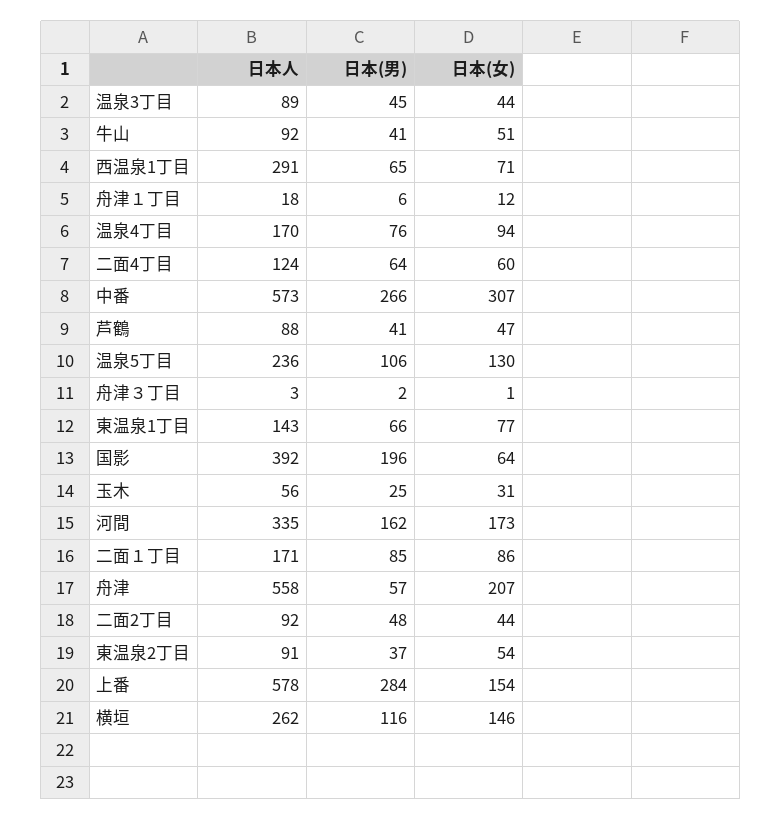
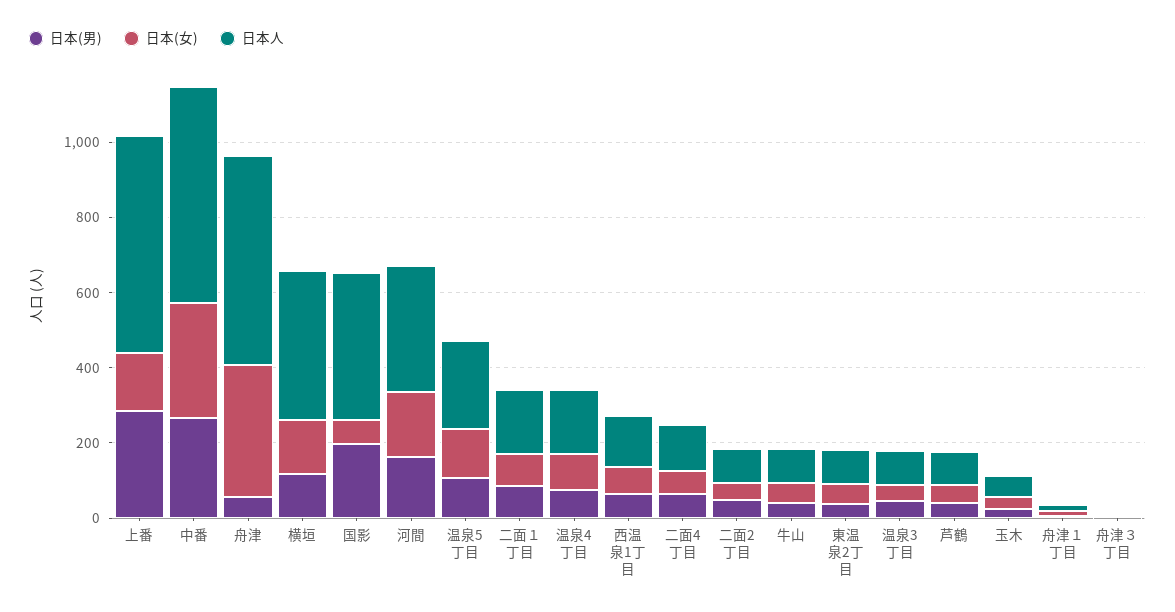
日本人, 西温泉1丁目: 291 -> 150
日本人, 東温泉1丁目: 143 -> none
日本(男), 東温泉1丁目: 66 -> none
日本(女), 東温泉1丁目: 77 -> none
日本(女), 舟津: 207 -> 350
日本人, 横垣: 262 -> 400

